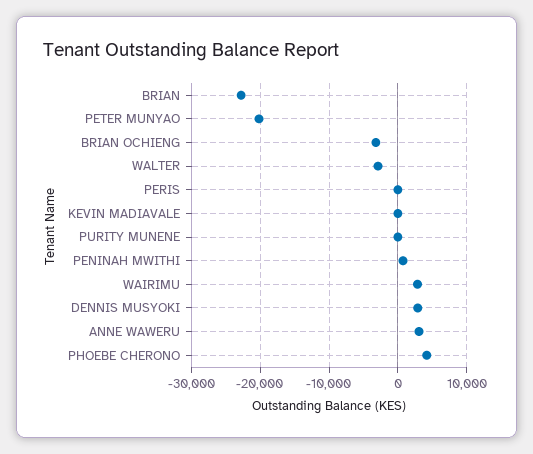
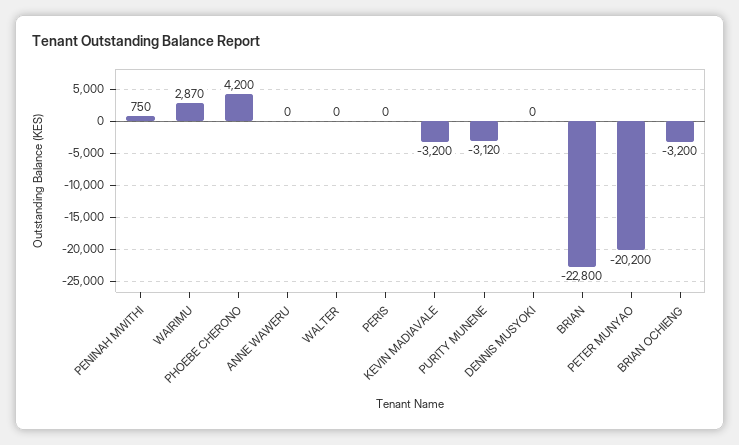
WALTER: -3000 -> 0
KEVIN MADIAVALE: 0 -> -3200
PURITY MUNENE: 0 -> -3120
DENNIS MUSYOKI: 3000 -> 0
ANNE WAWERU: 3000 -> 0

